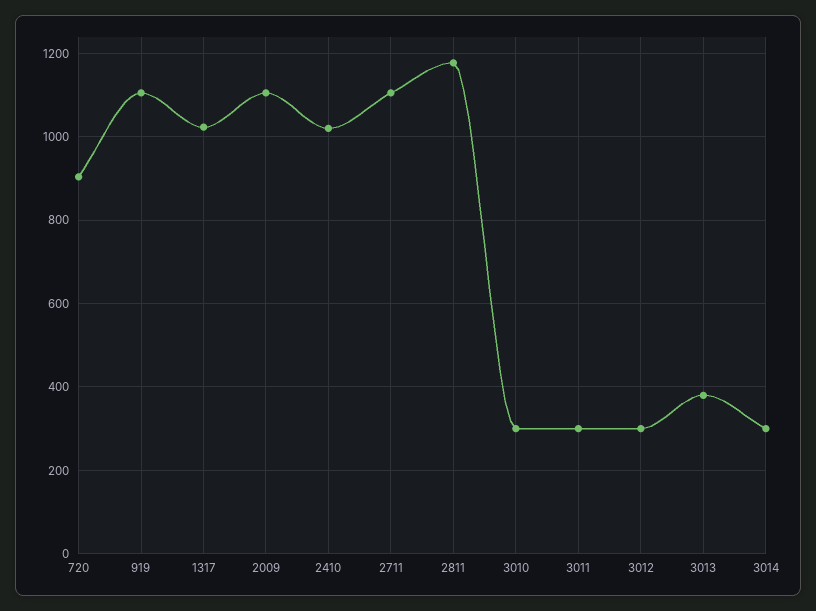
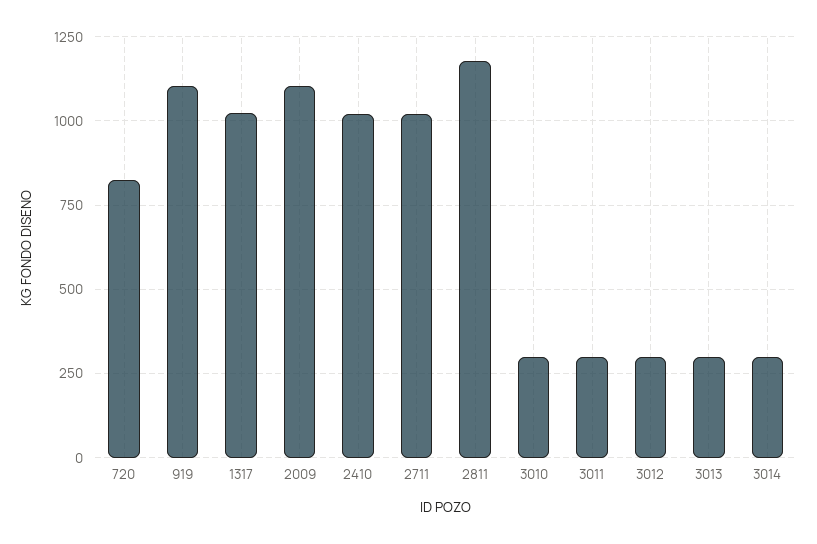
720: 900 -> 825
2711: 1100 -> 1025
3013: 380 -> 300

